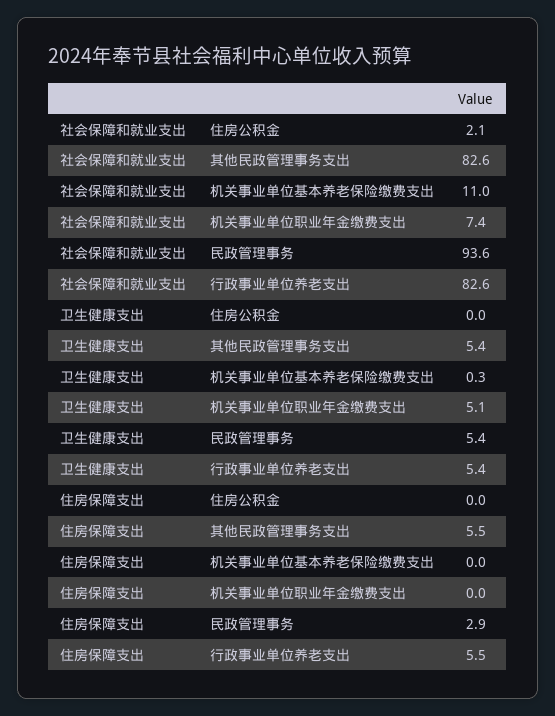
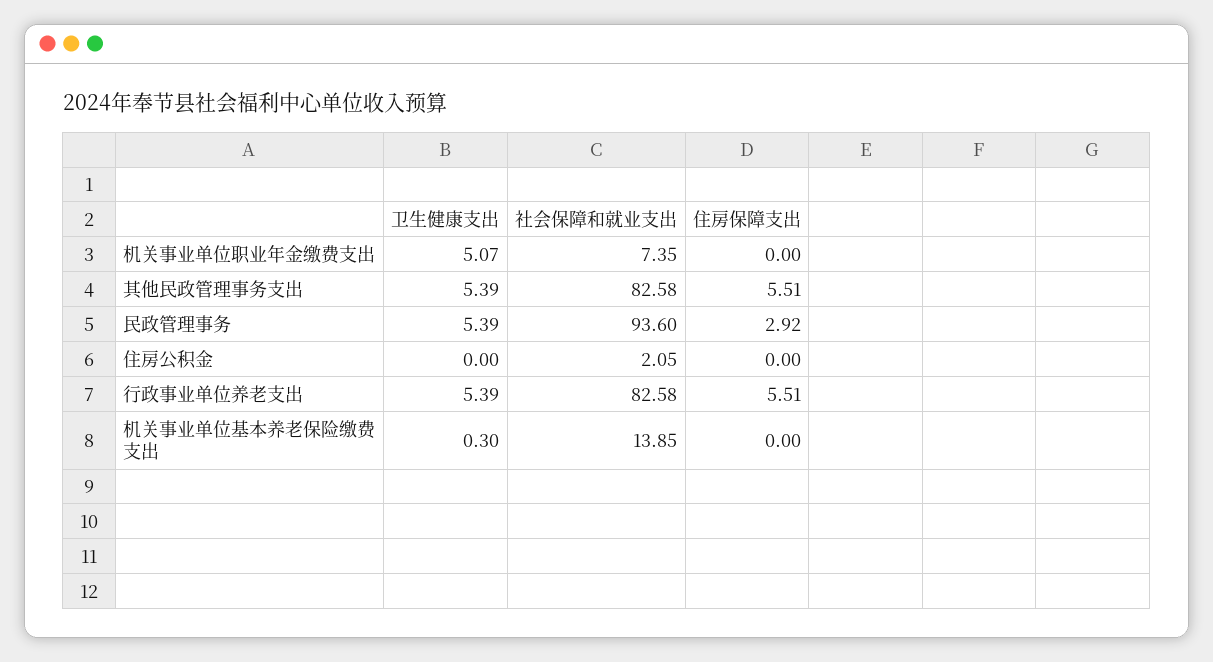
社会保障和就业支出, 机关事业单位基本养老保险缴费支出: 11 -> 13.85

